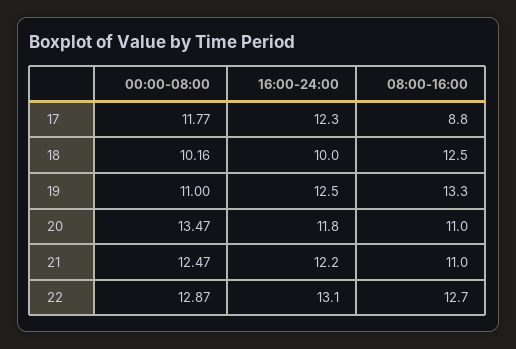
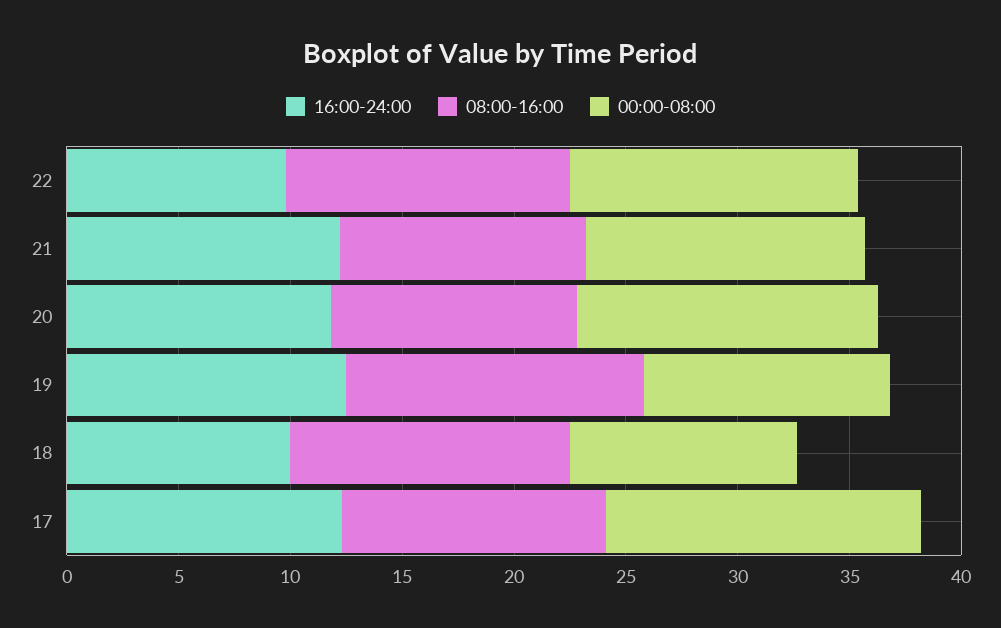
00:00-08:00, 17: 11.77 -> 14
08:00-16:00, 17: 8.8 -> 12
16:00-24:00, 22: 13.1 -> 10

